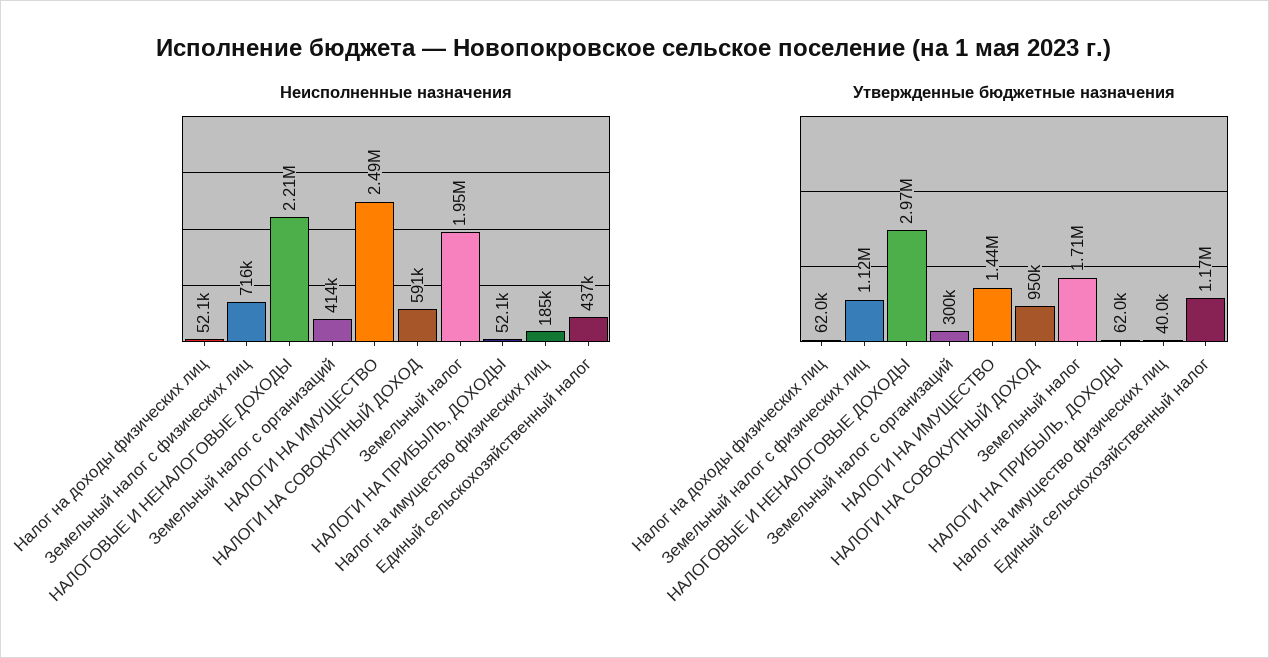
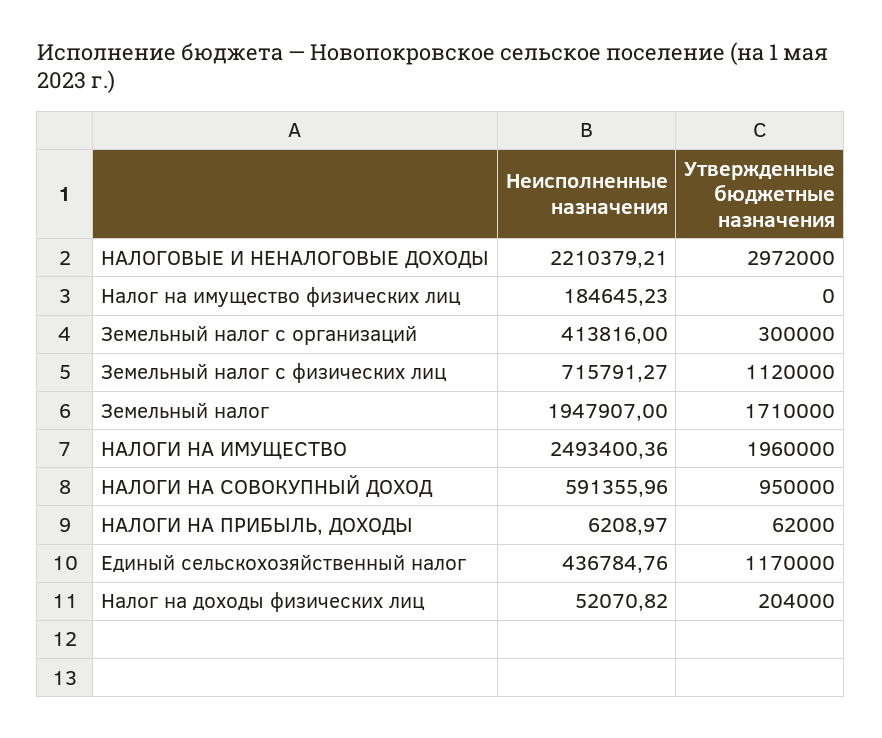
Неисполненные назначения, НАЛОГИ НА ПРИБЫЛЬ, ДОХОДЫ: 52100 -> 6208.97
Утвержденные бюджетные назначения, Налог на доходы физических лиц: 62000 -> 204000
Утвержденные бюджетные назначения, НАЛОГИ НА ИМУЩЕСТВО: 1440000 -> 1960000
Утвержденные бюджетные назначения, Налог на имущество физических лиц: 40000 -> 0

